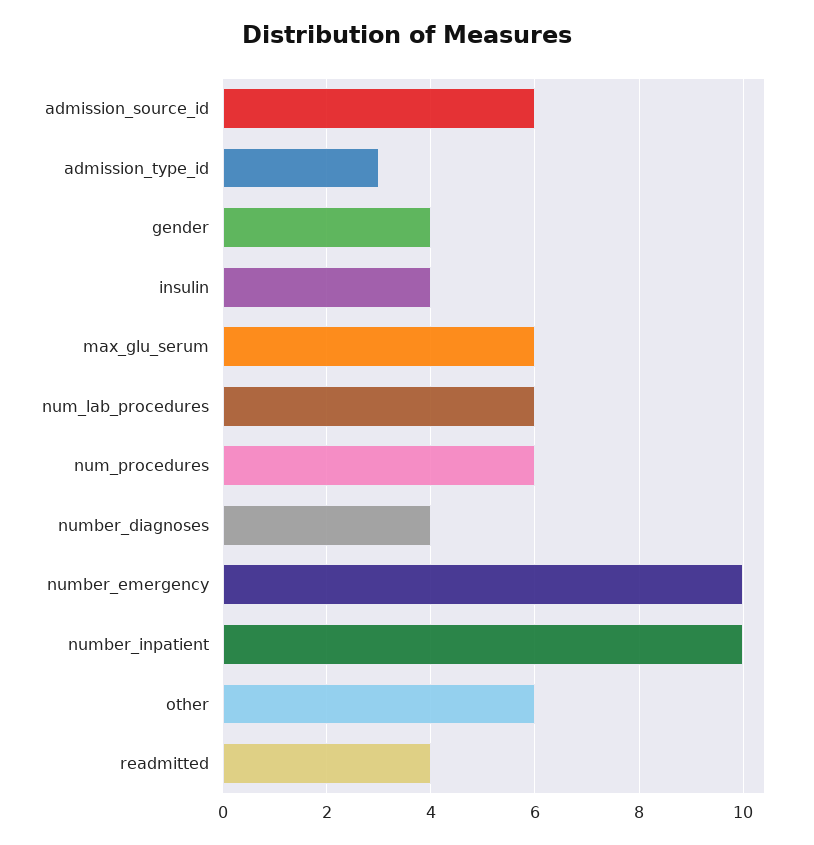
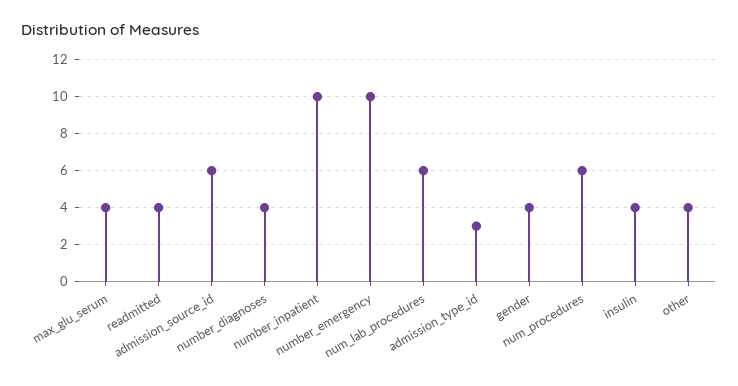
max_glu_serum: 6 -> 4
other: 6 -> 4

